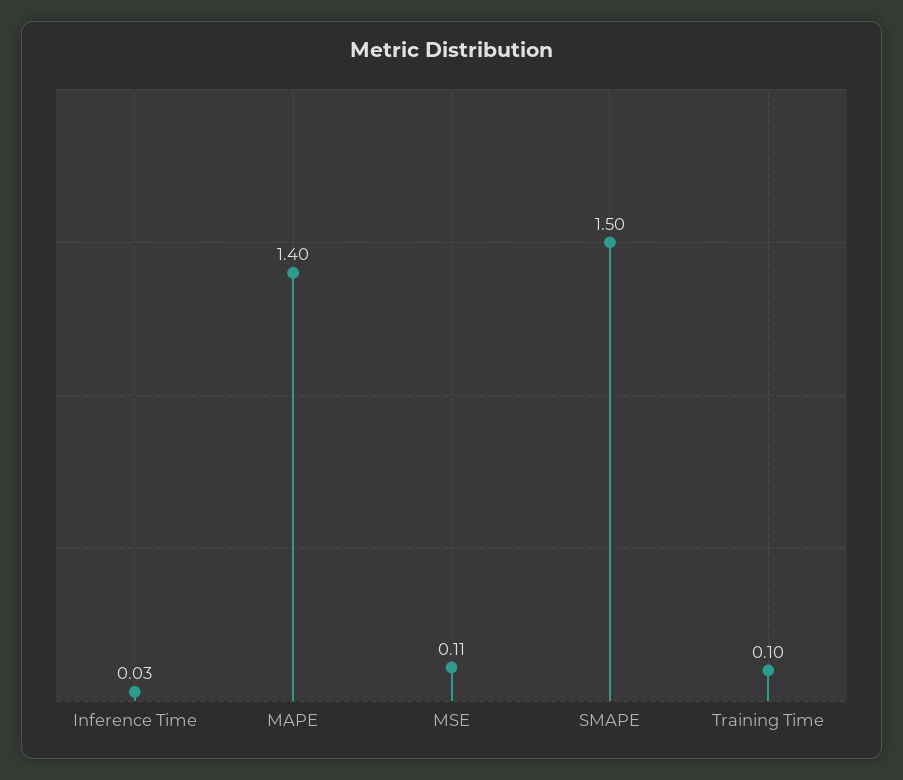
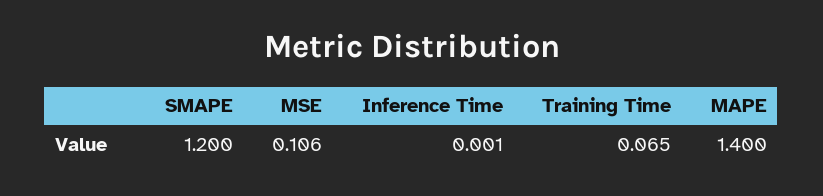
Inference Time: 0.03 -> 0.001
SMAPE: 1.5 -> 1.2
Training Time: 0.1 -> 0.065

